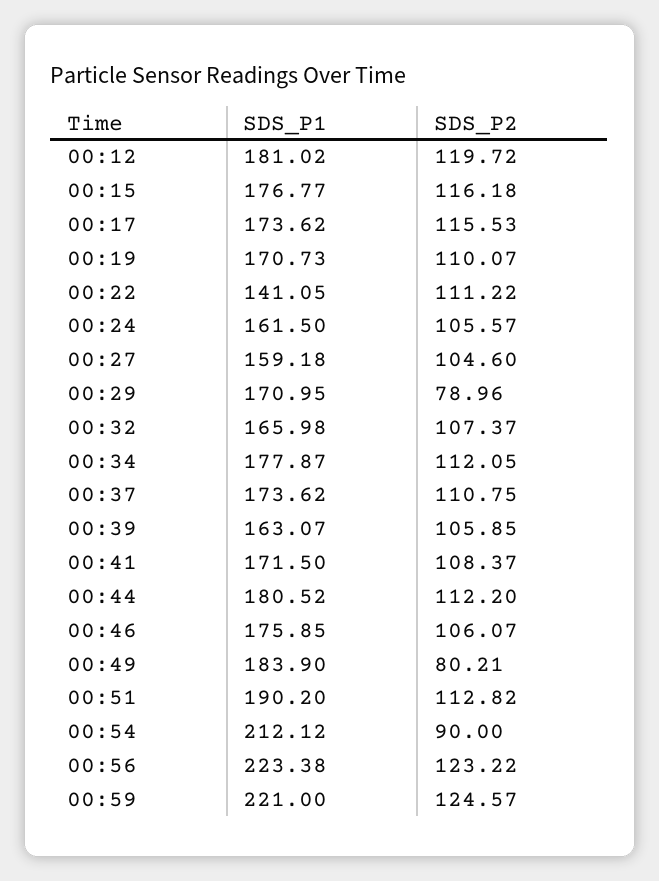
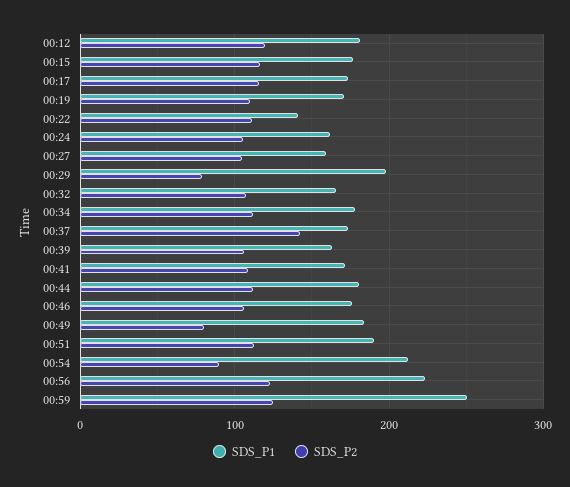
SDS_P1, 00:29: 170.95 -> 200
SDS_P2, 00:37: 110.75 -> 140
SDS_P1, 00:59: 221 -> 250

